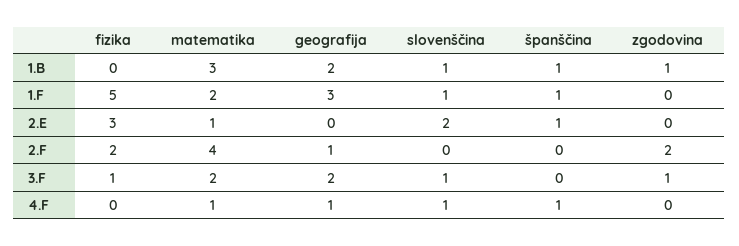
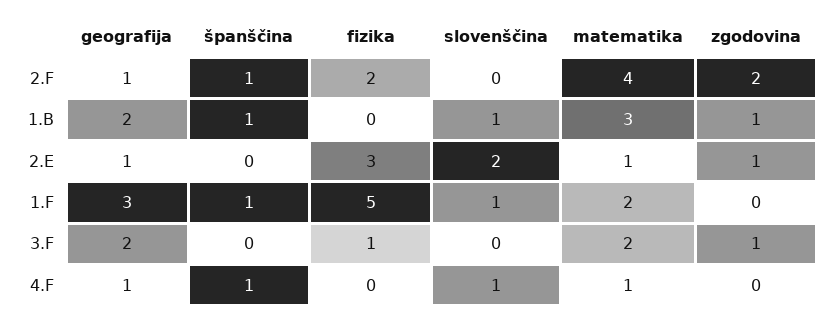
geografija, 2.E: 0 -> 1
španščina, 2.E: 1 -> 0
zgodovina, 2.E: 0 -> 1
španščina, 2.F: 0 -> 1
slovenščina, 3.F: 1 -> 0

